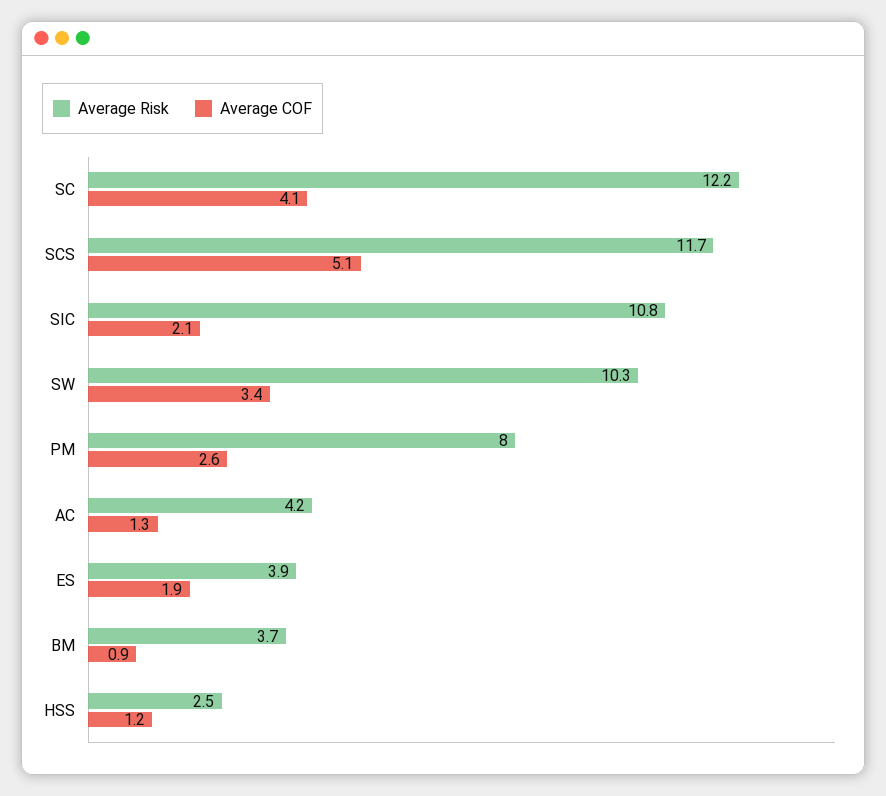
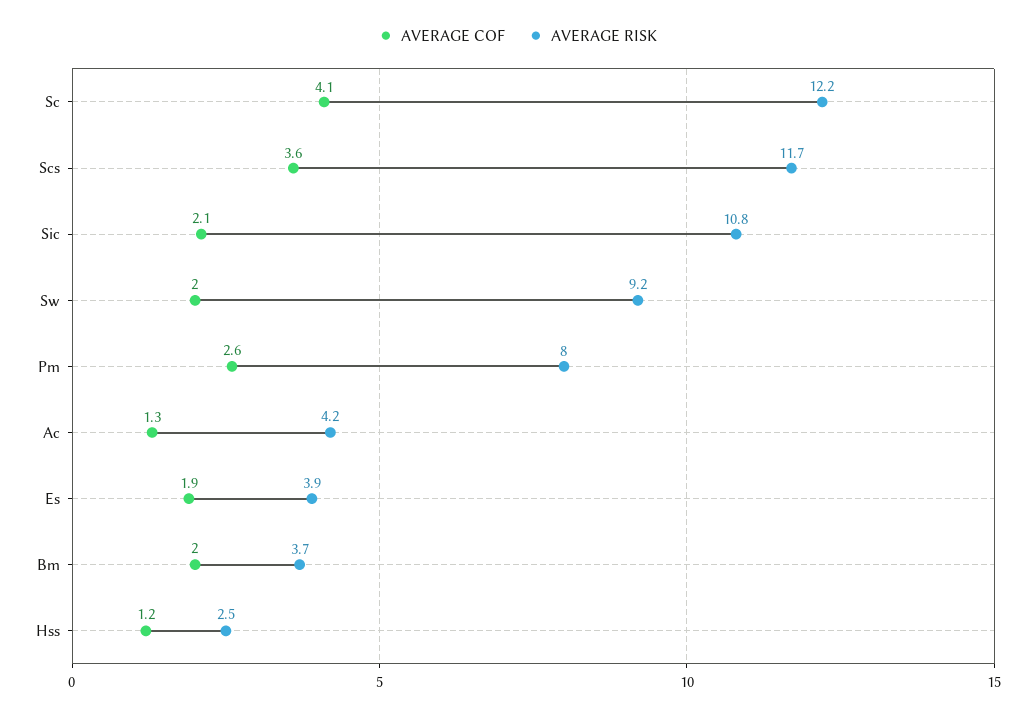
Average COF, SCS: 5.1 -> 3.6
Average Risk, SW: 10.3 -> 9.2
Average COF, SW: 3.4 -> 2
Average COF, BM: 0.9 -> 2

